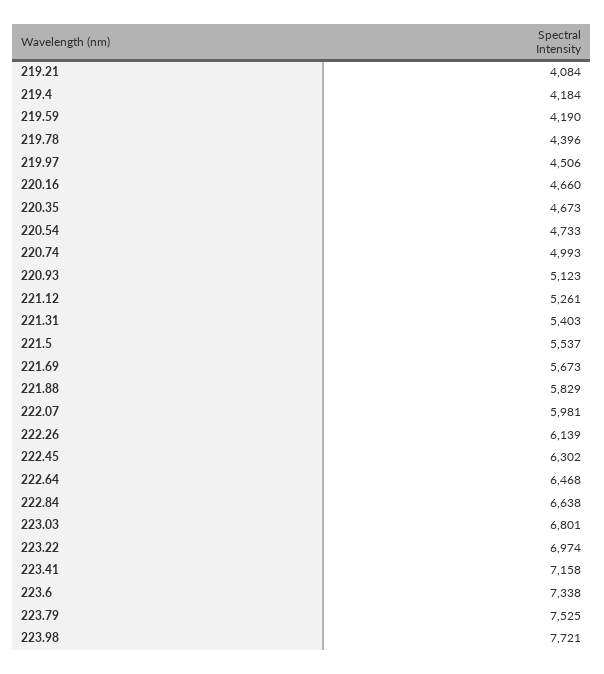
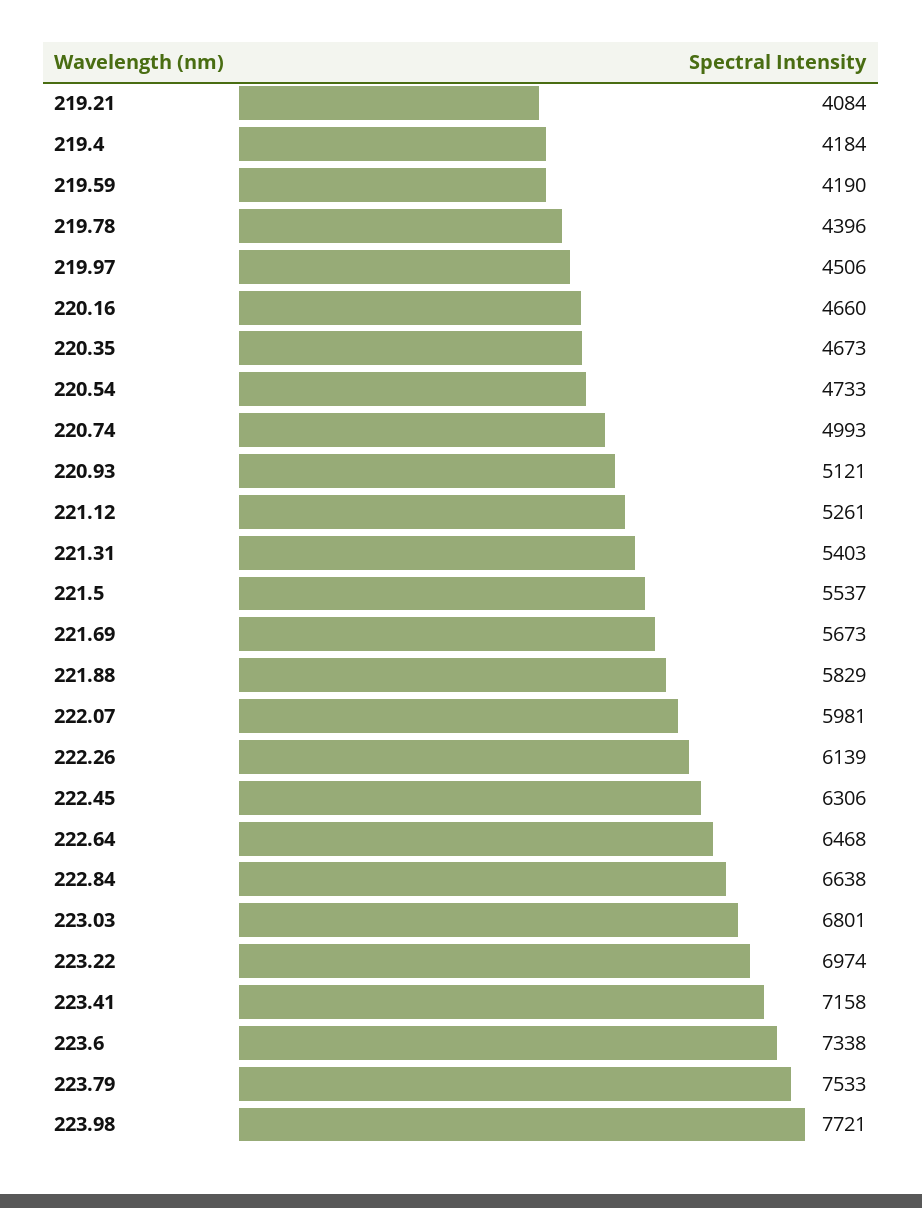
220.93: 5123 -> 5121
222.45: 6302 -> 6306
223.79: 7525 -> 7533

